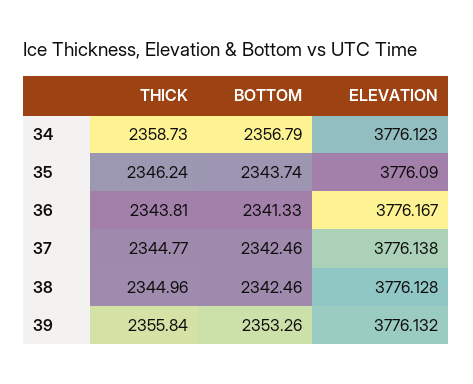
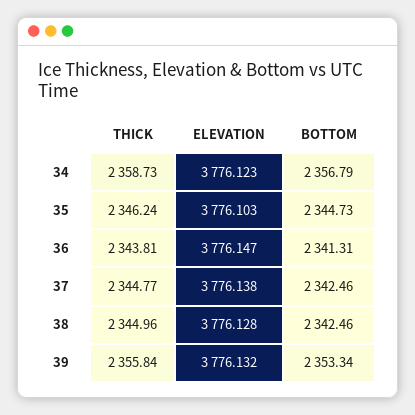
BOTTOM, 35: 2343.74 -> 2344.73
ELEVATION, 35: 3776.09 -> 3776.103
BOTTOM, 36: 2341.33 -> 2341.31
ELEVATION, 36: 3776.167 -> 3776.147
BOTTOM, 39: 2353.26 -> 2353.34

